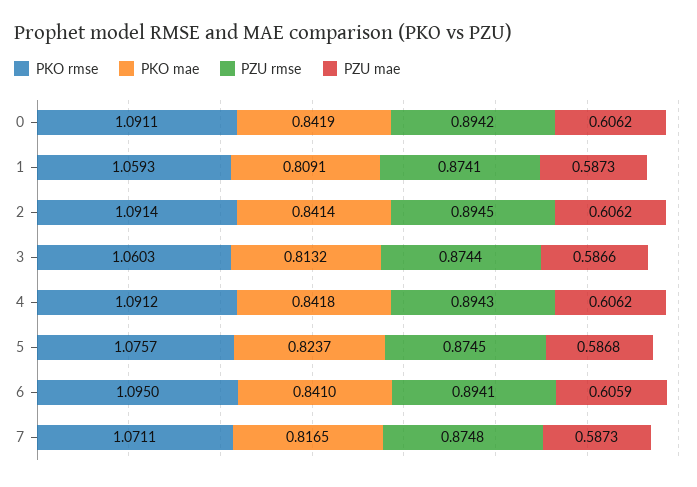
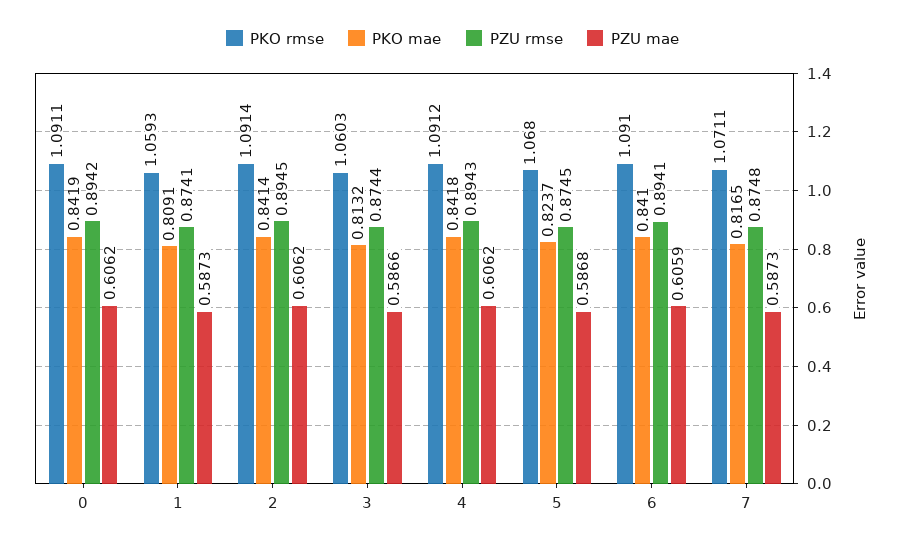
PKO rmse, 5: 1.0757 -> 1.068
PKO rmse, 6: 1.095 -> 1.091

